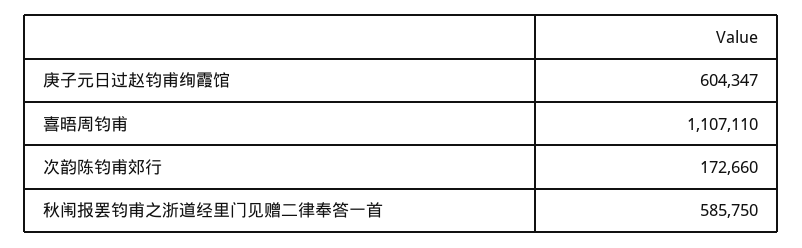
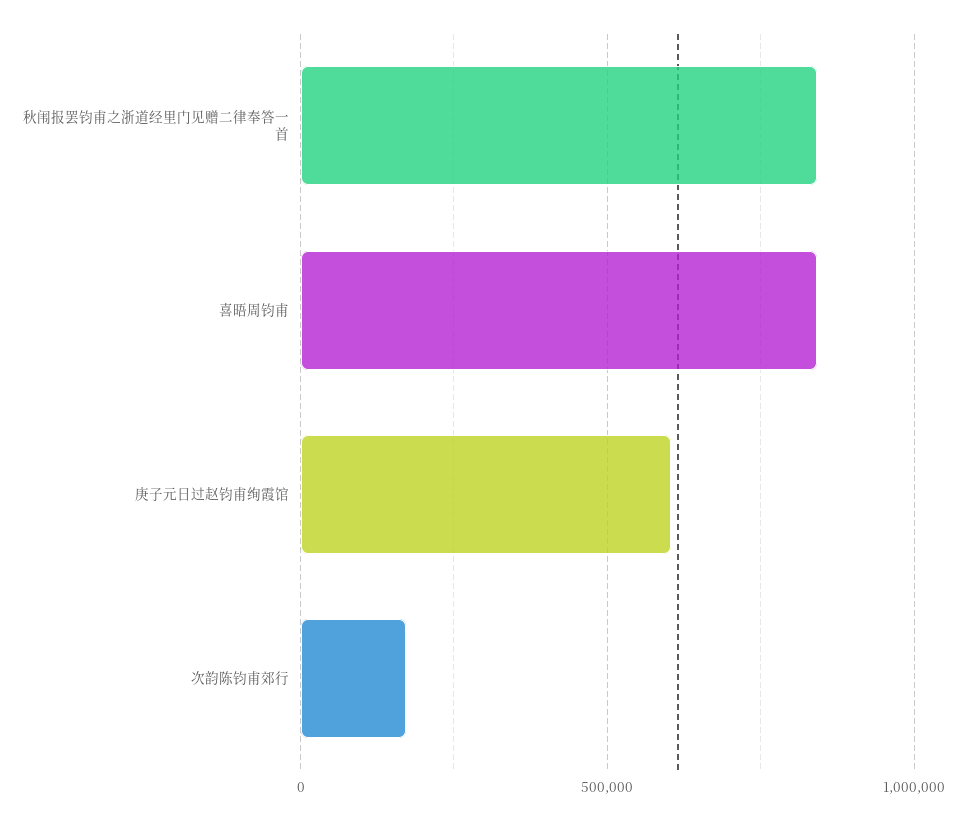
喜晤周钧甫: 1107110 -> 850000
秋闱报罢钧甫之浙道经里门见赠二律奉答一首: 585750 -> 850000

